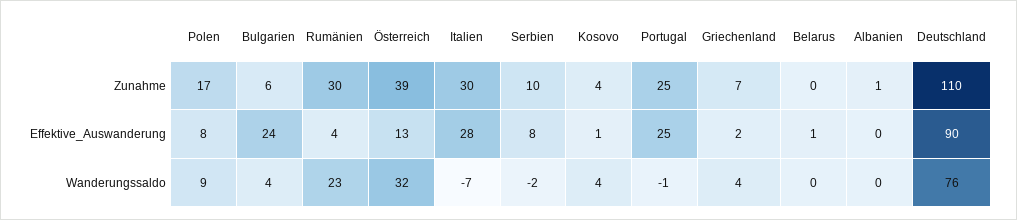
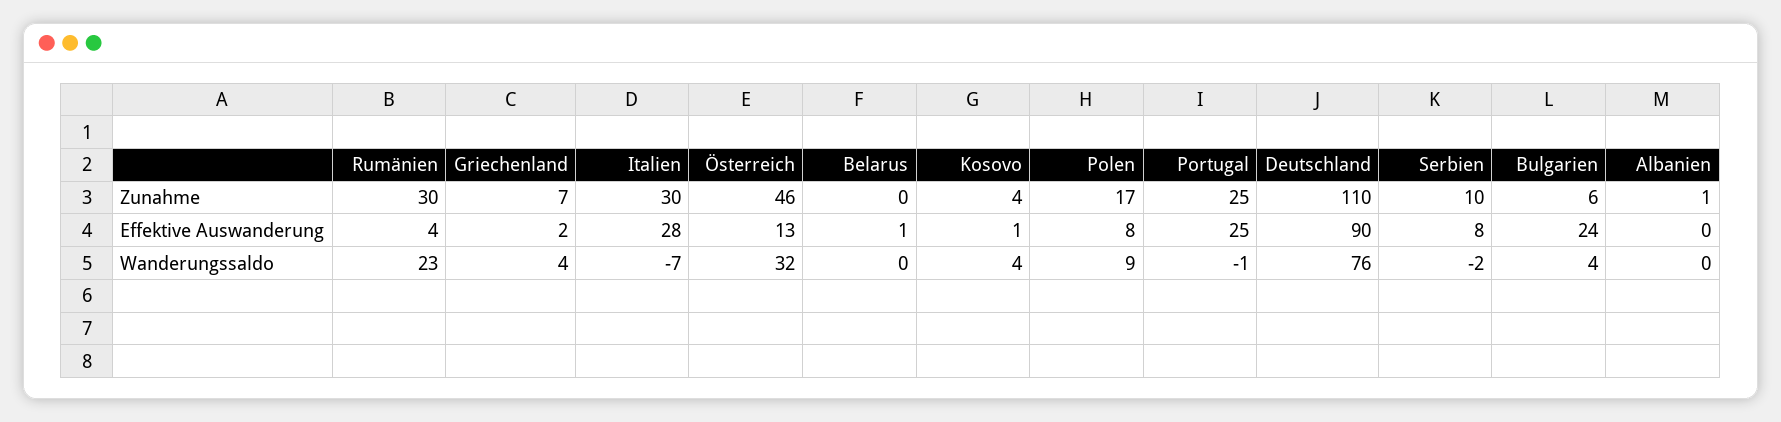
Österreich, Zunahme: 39 -> 46

